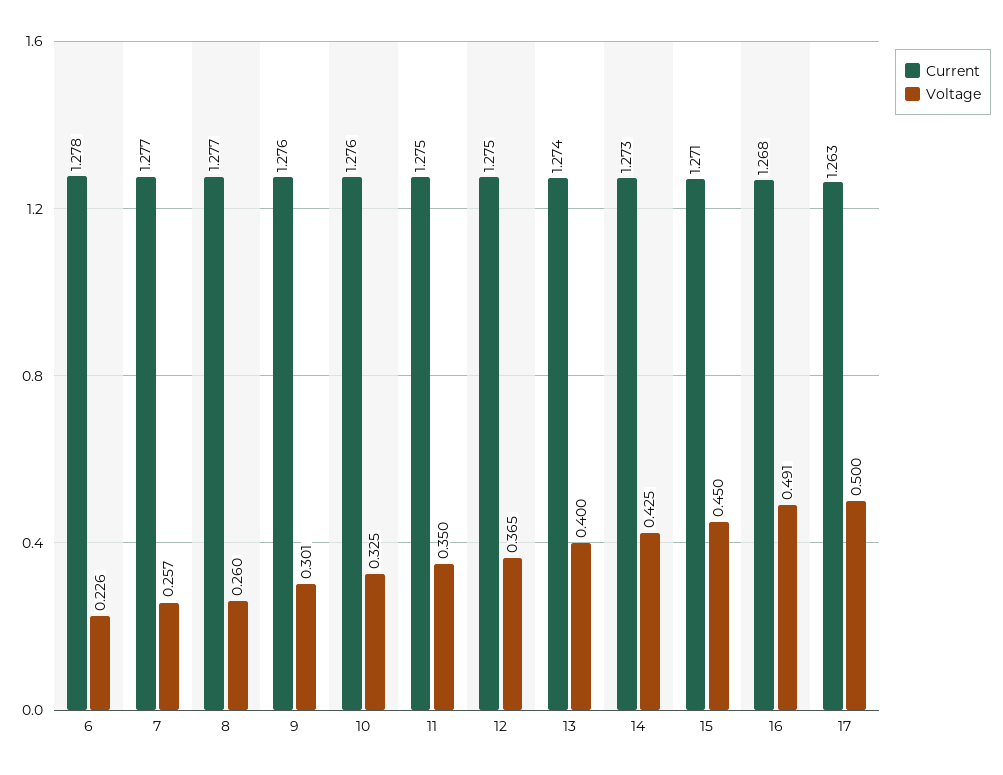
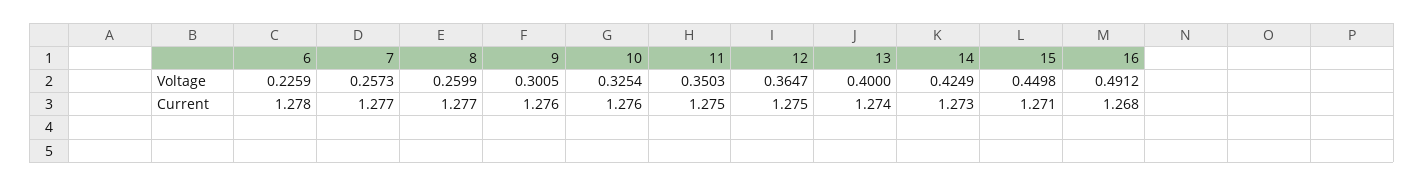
Current, 17: 1.263 -> none
Voltage, 17: 0.5 -> none

